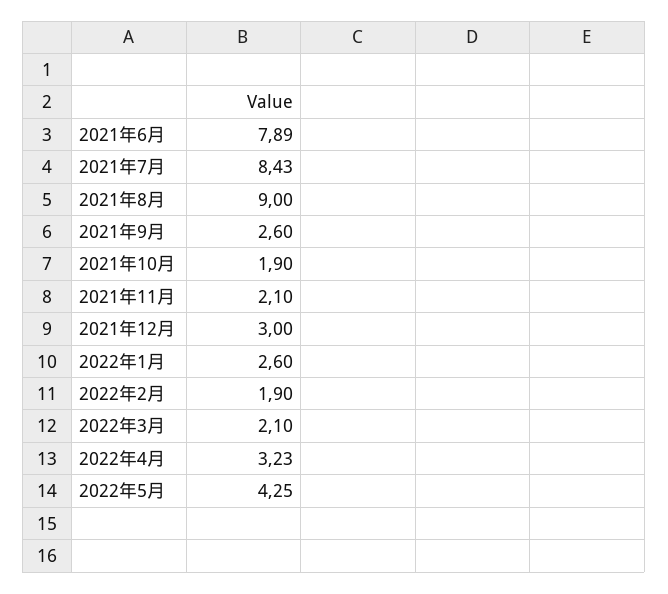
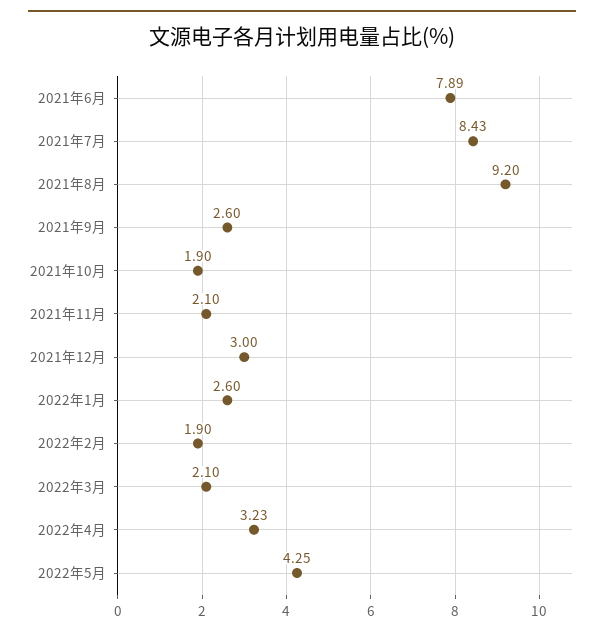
2021年8月: 9 -> 9.2

